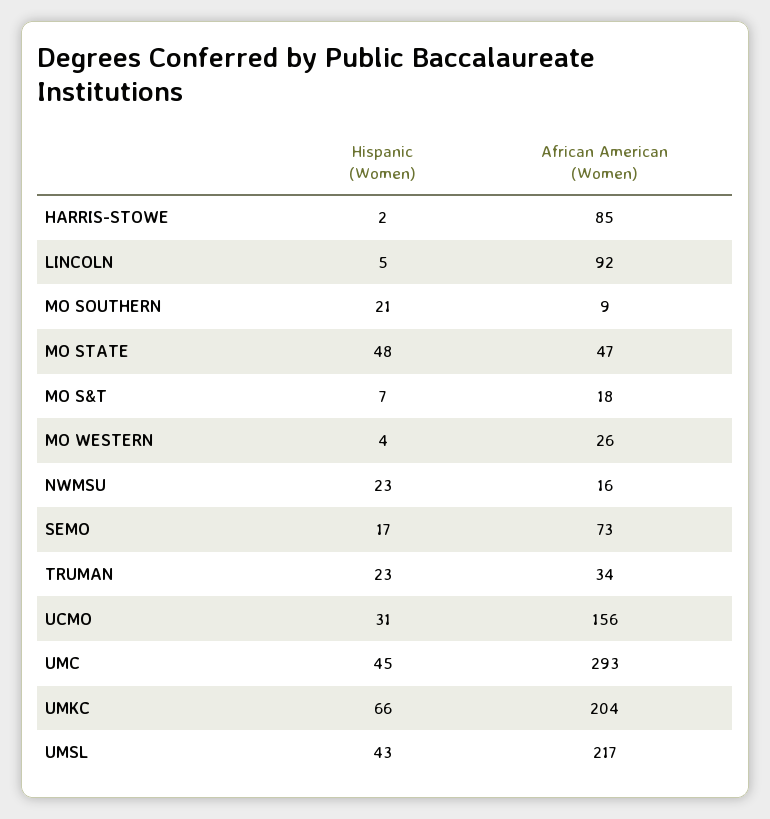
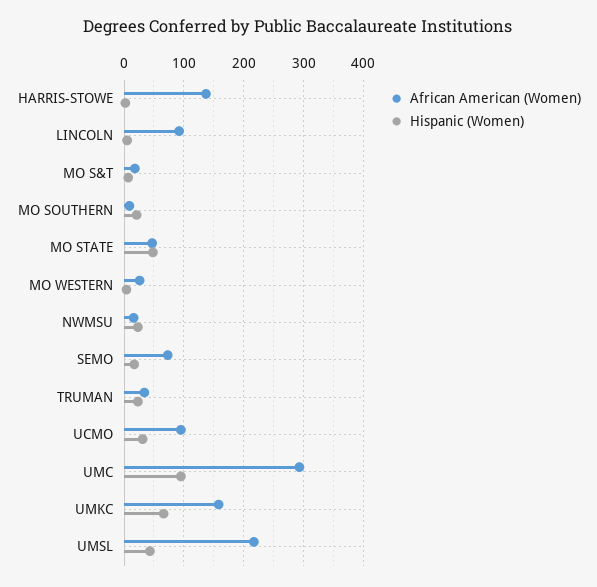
African American (Women), HARRIS-STOWE: 85 -> 140
African American (Women), UCMO: 156 -> 100
Hispanic (Women), UMC: 45 -> 100
African American (Women), UMKC: 204 -> 160

